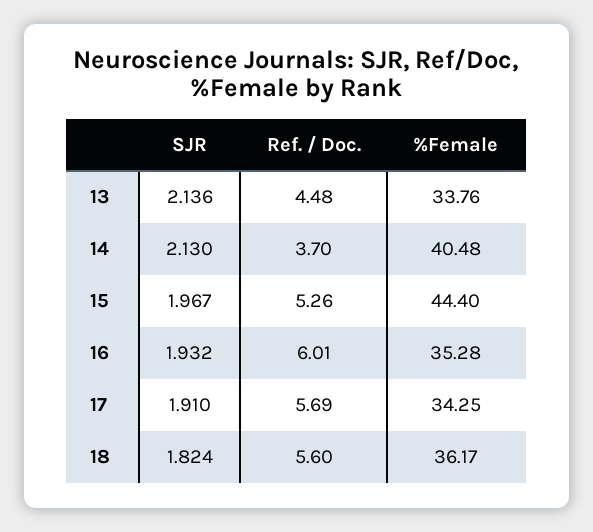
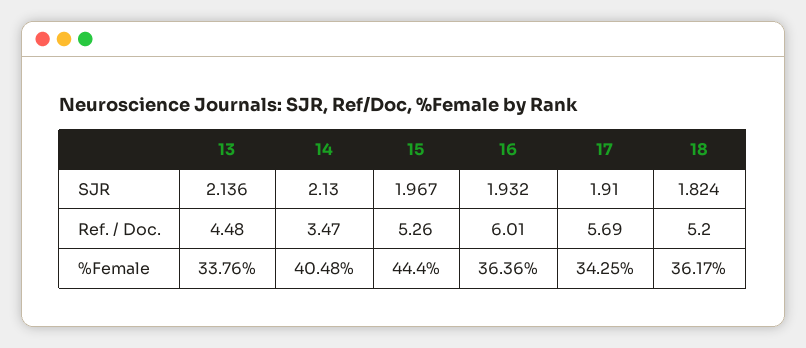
Ref. / Doc., 14: 3.7 -> 3.47
%Female, 16: 35.28 -> 36.36
Ref. / Doc., 18: 5.6 -> 5.2

